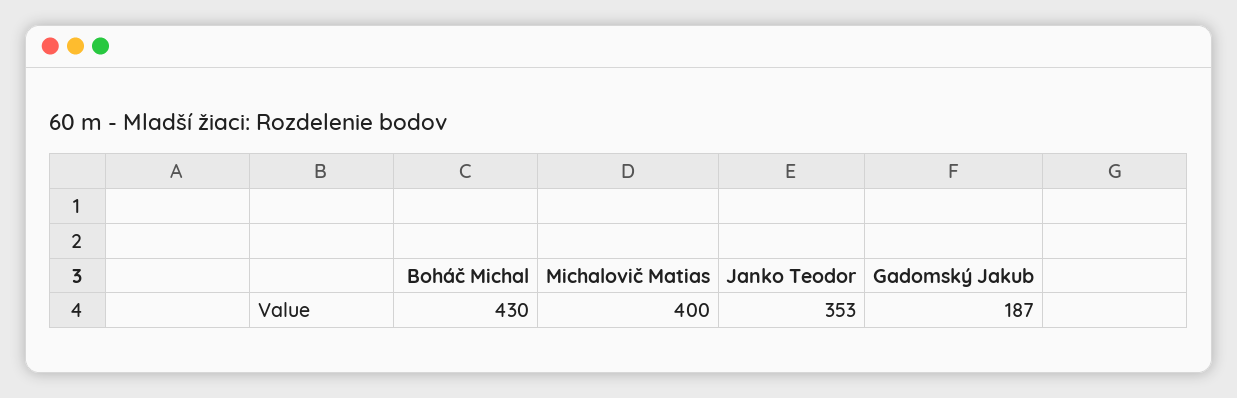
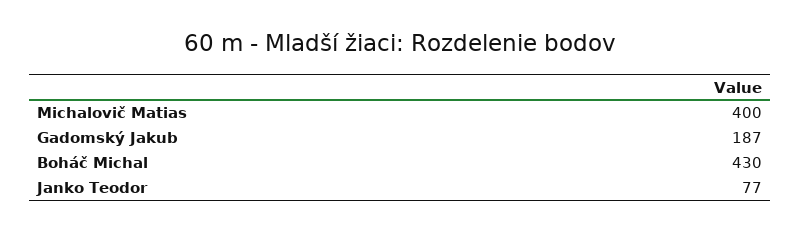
Janko Teodor: 353 -> 77

